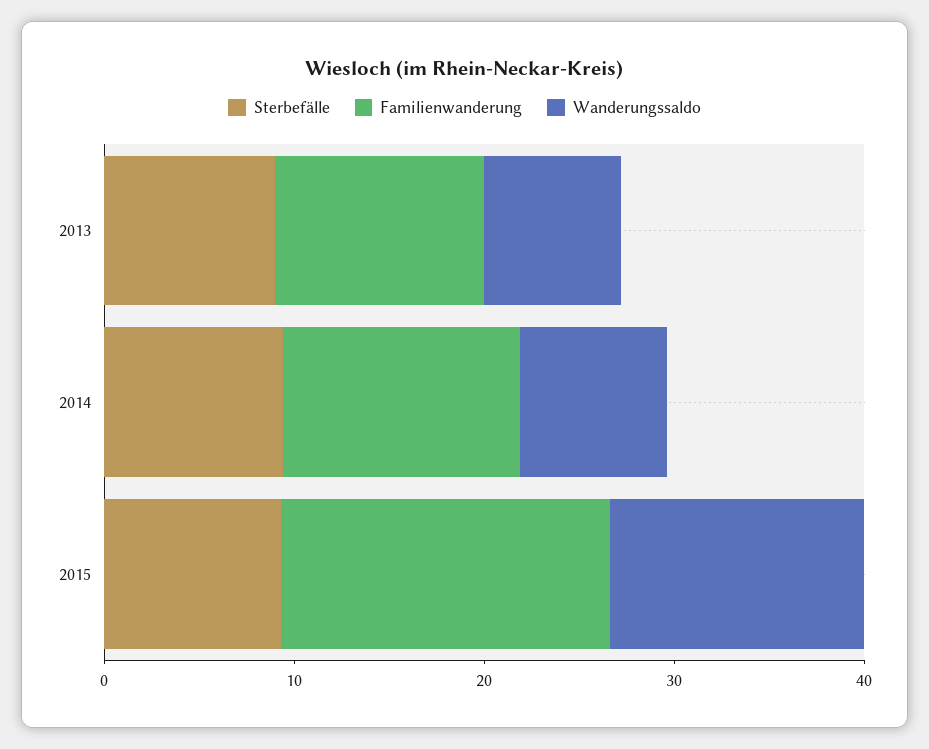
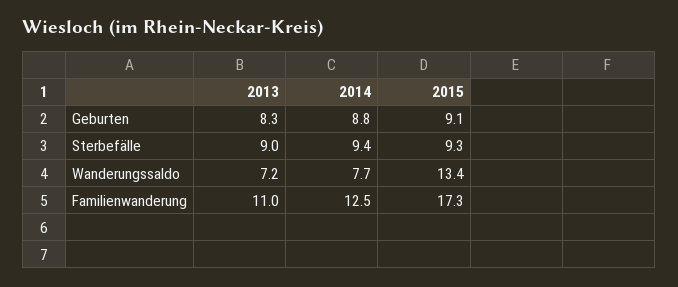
Geburten, 2013: none -> 8.3
Geburten, 2014: none -> 8.8
Geburten, 2015: none -> 9.1

